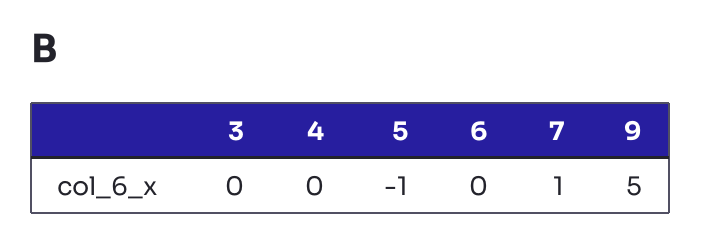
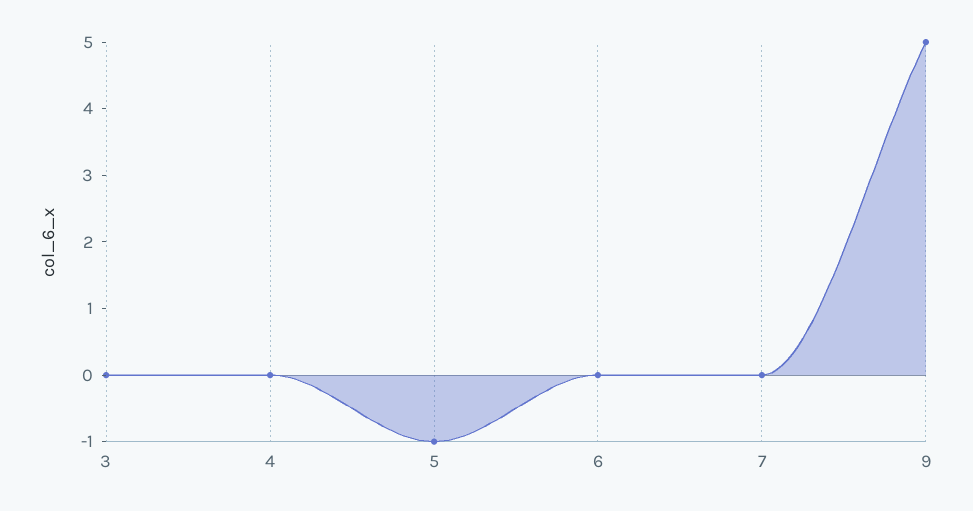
7: 1 -> 0

